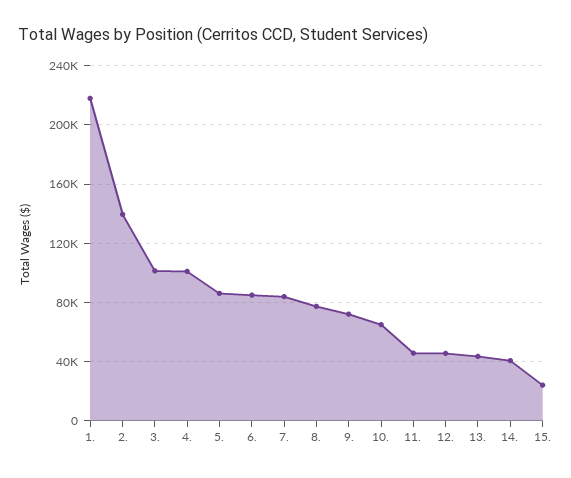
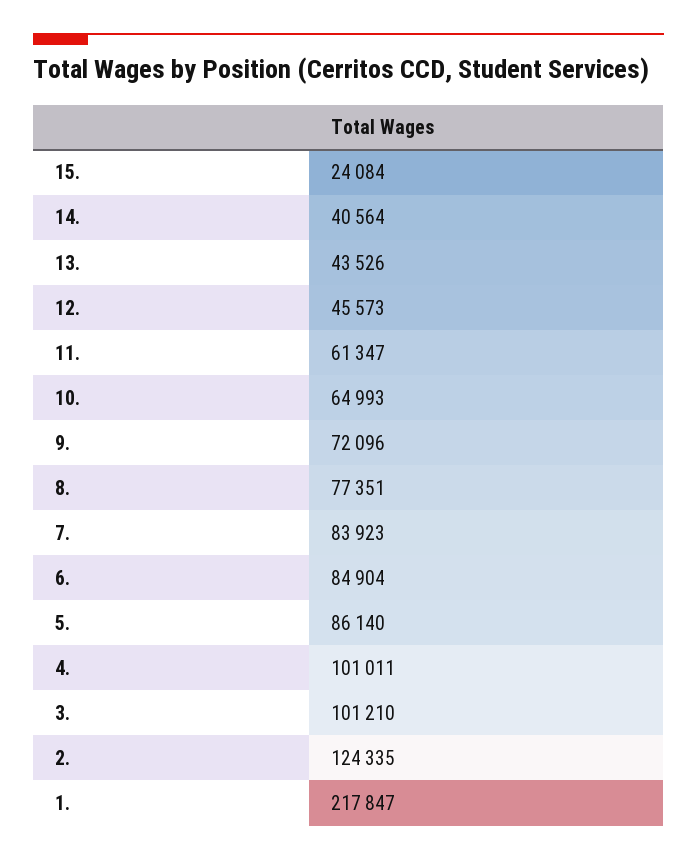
2.: 140000 -> 124335
11.: 45000 -> 61347

